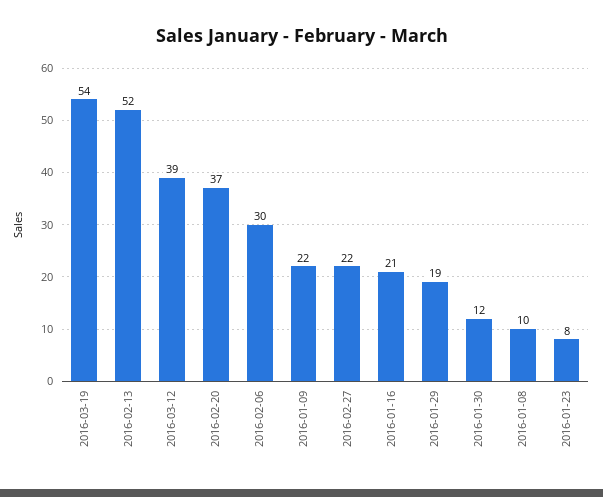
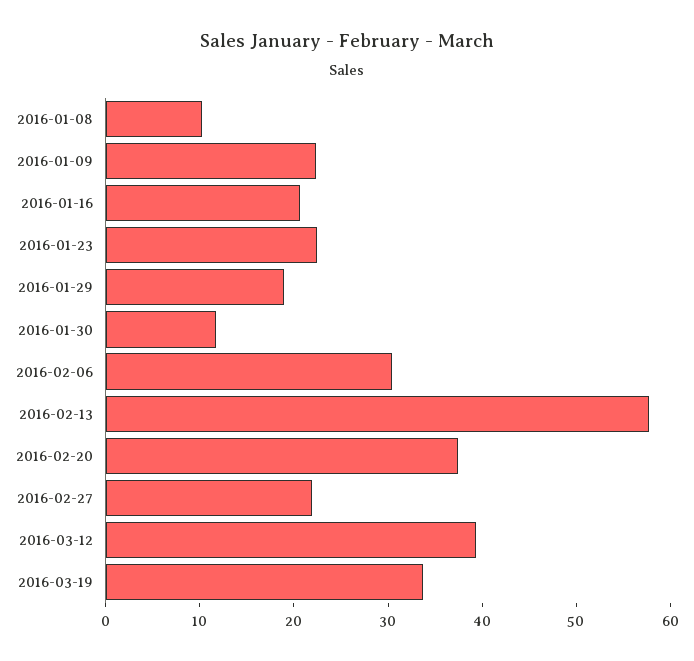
2016-03-19: 54 -> 34
2016-02-13: 52 -> 58
2016-01-23: 8 -> 22

